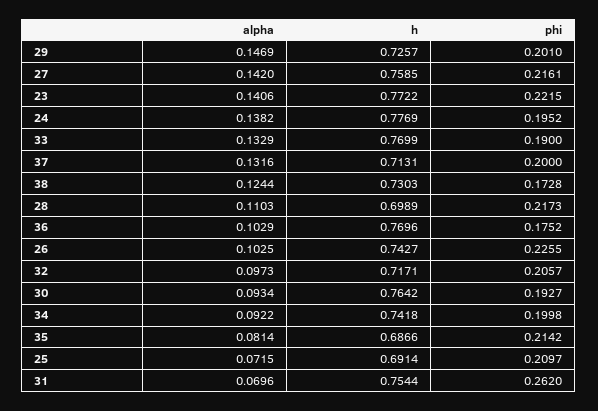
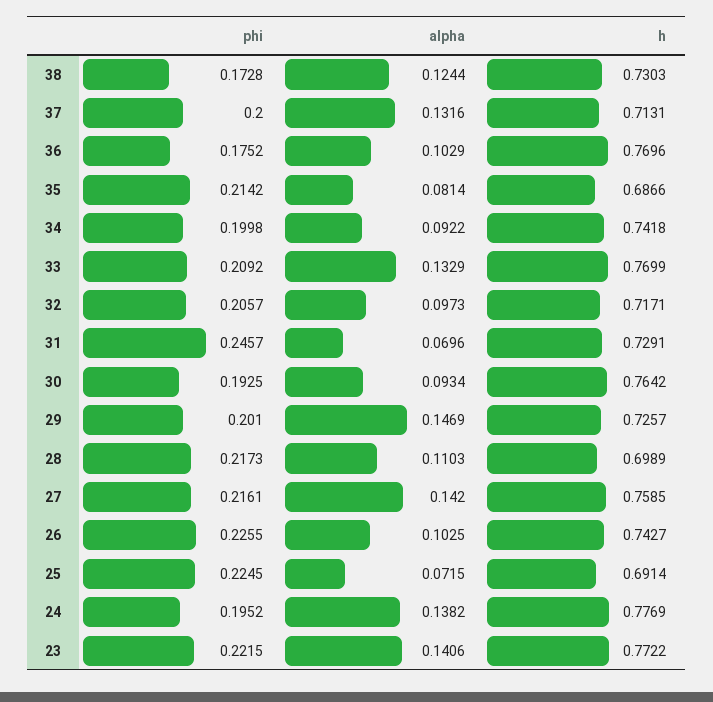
phi, 33: 0.19 -> 0.2092
phi, 30: 0.1927 -> 0.1925
phi, 25: 0.2097 -> 0.2245
h, 31: 0.7544 -> 0.7291
phi, 31: 0.262 -> 0.2457

